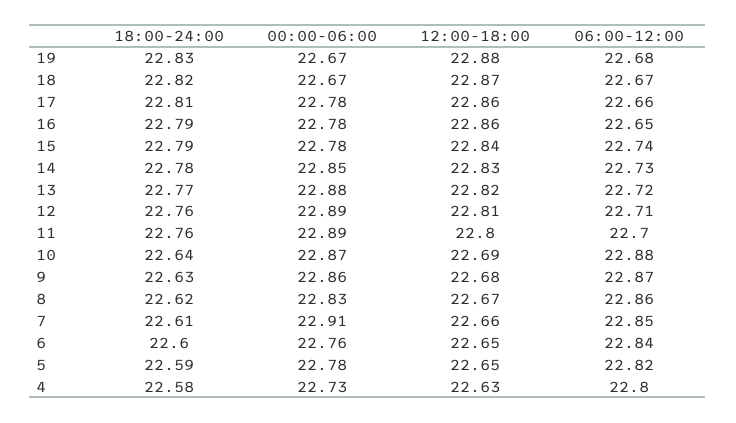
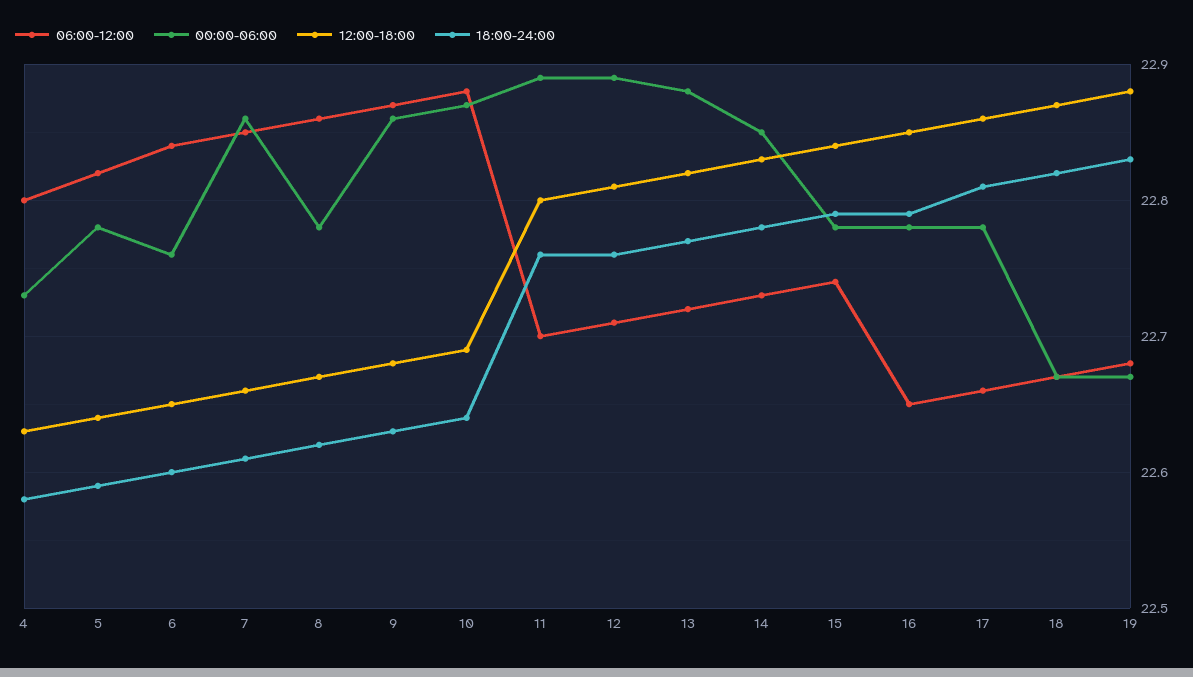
12:00-18:00, 16: 22.86 -> 22.85
00:00-06:00, 8: 22.83 -> 22.78
00:00-06:00, 7: 22.91 -> 22.86
12:00-18:00, 5: 22.65 -> 22.64

